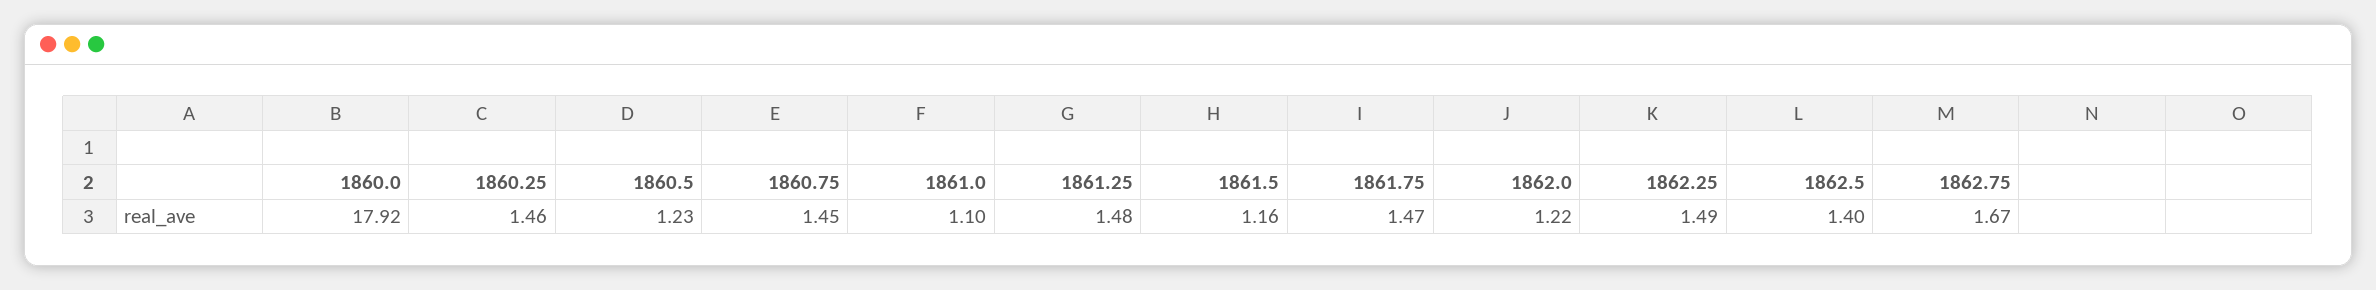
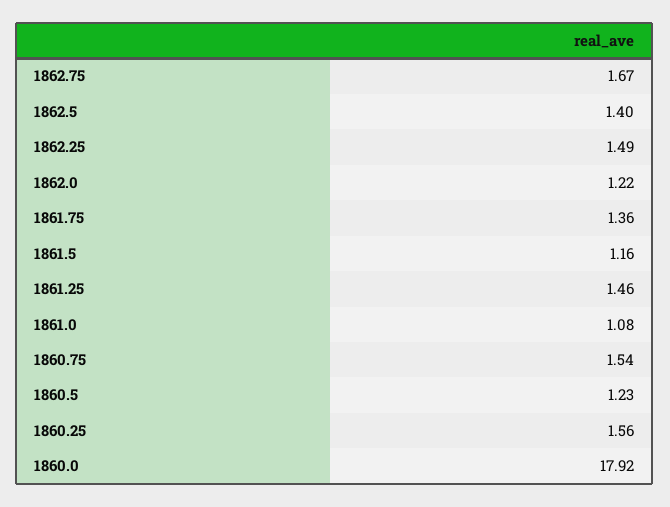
1860.25: 1.46 -> 1.56
1860.75: 1.45 -> 1.54
1861.0: 1.1 -> 1.08
1861.25: 1.48 -> 1.46
1861.75: 1.47 -> 1.36

